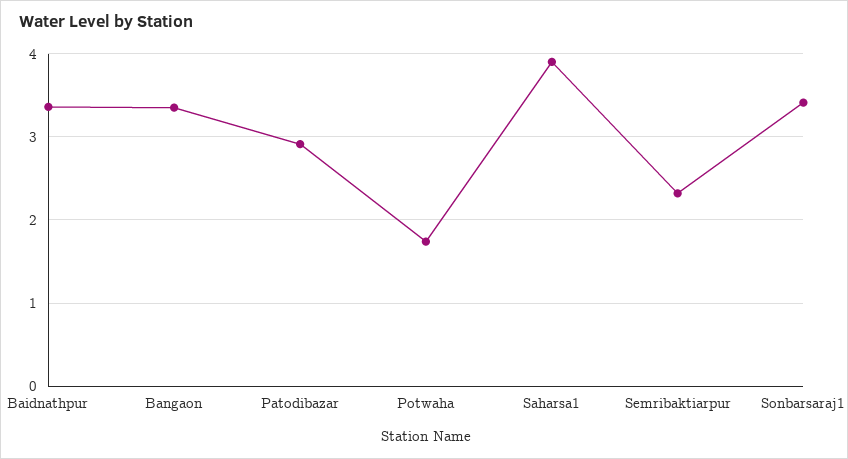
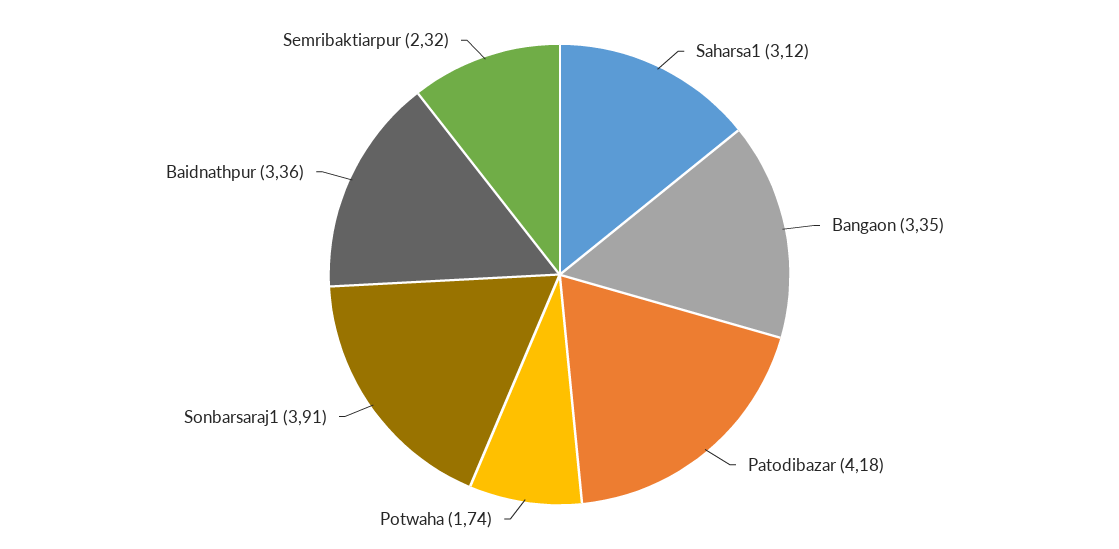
Patodibazar: 2.9 -> 4.18
Saharsa1: 3.9 -> 3.12
Sonbarsaraj1: 3.4 -> 3.91

